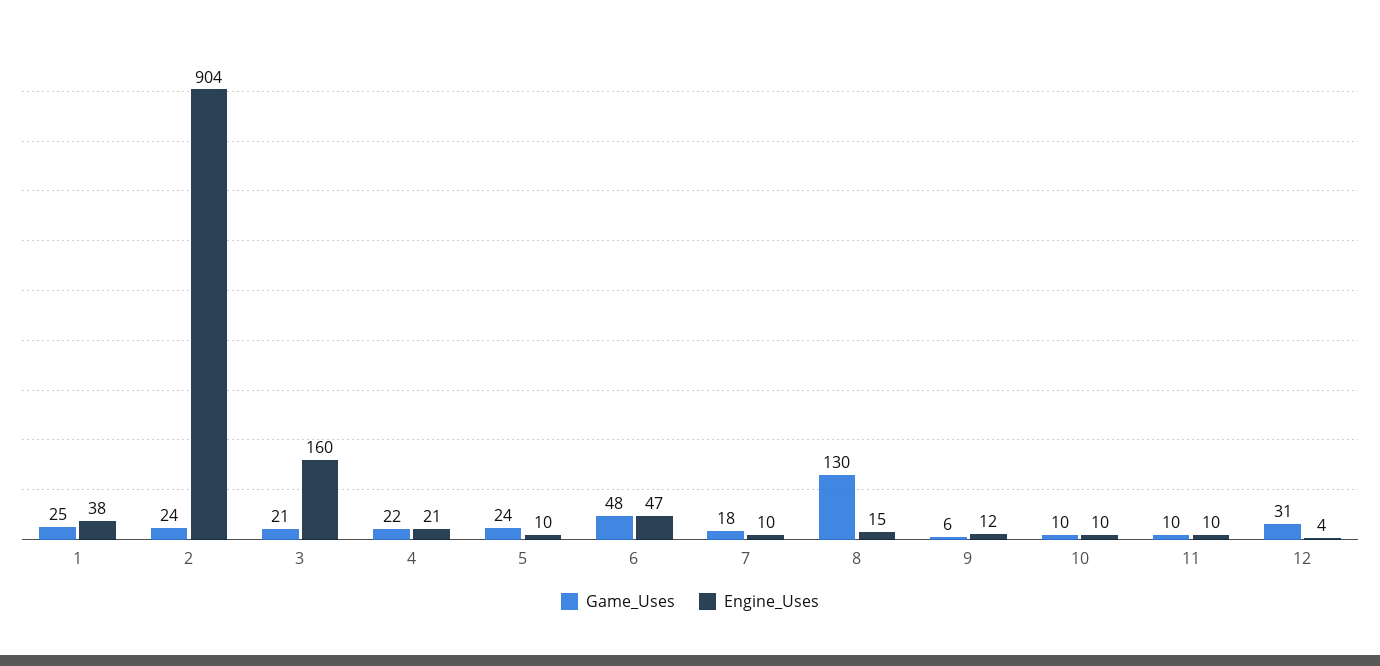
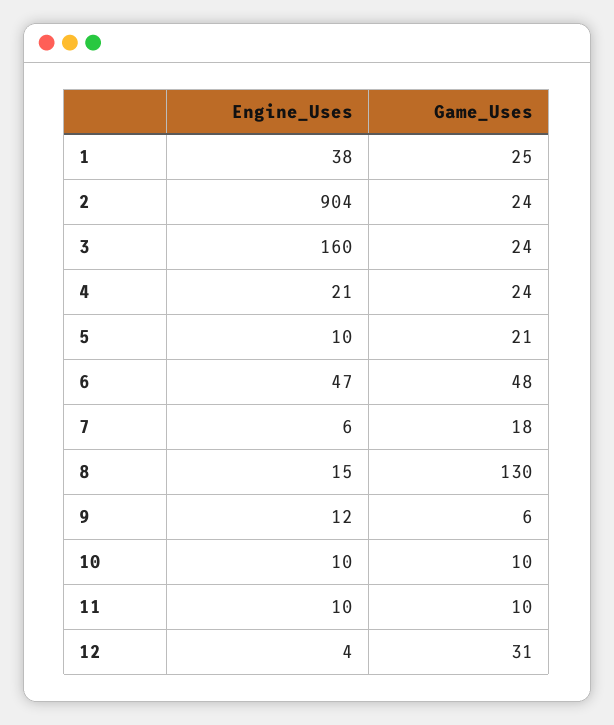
Game_Uses, 3: 21 -> 24
Game_Uses, 4: 22 -> 24
Game_Uses, 5: 24 -> 21
Engine_Uses, 7: 10 -> 6

